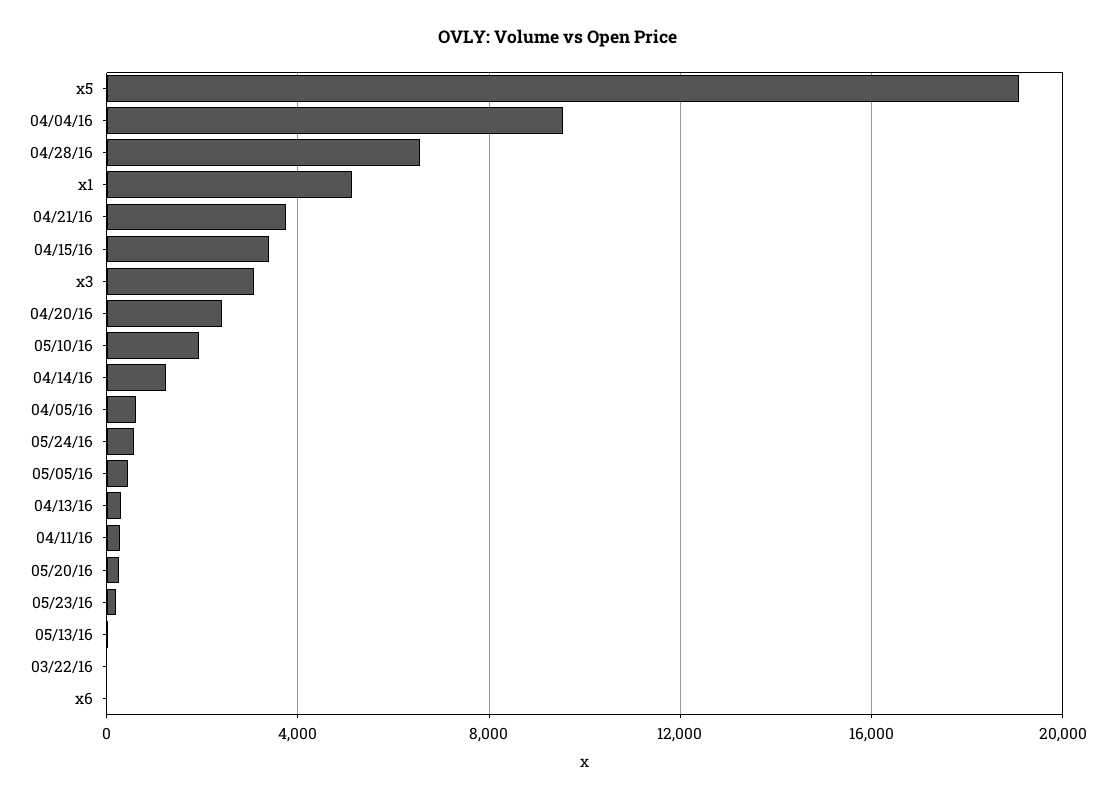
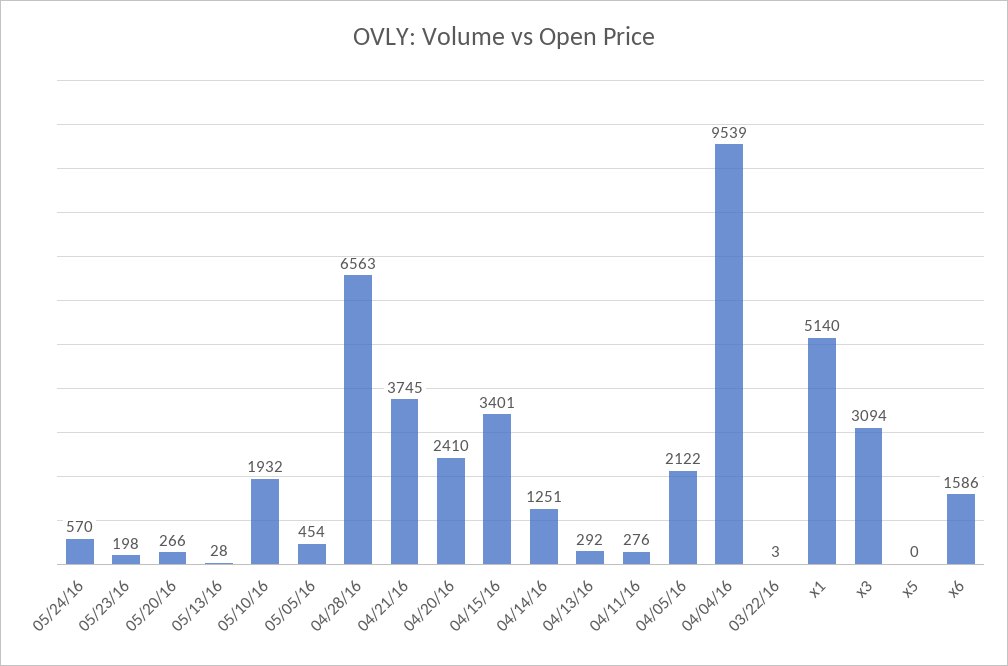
x5: 19000 -> 0
04/05/16: 500 -> 2122
x6: 0 -> 1586

